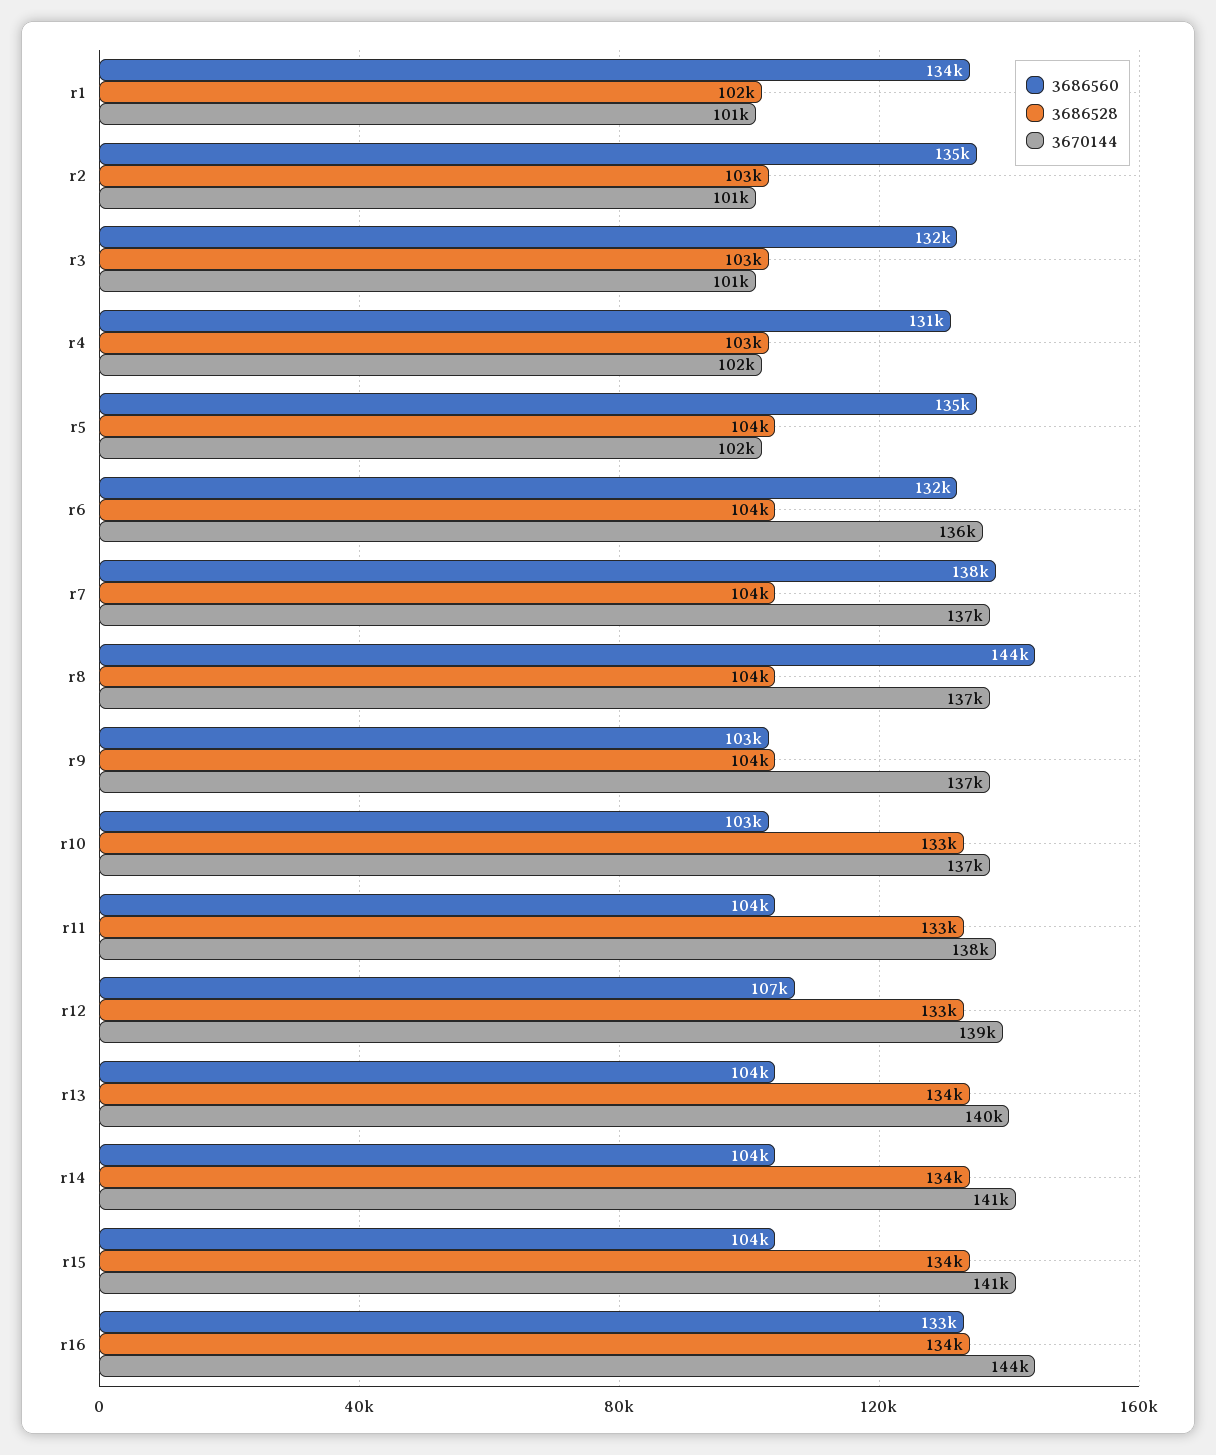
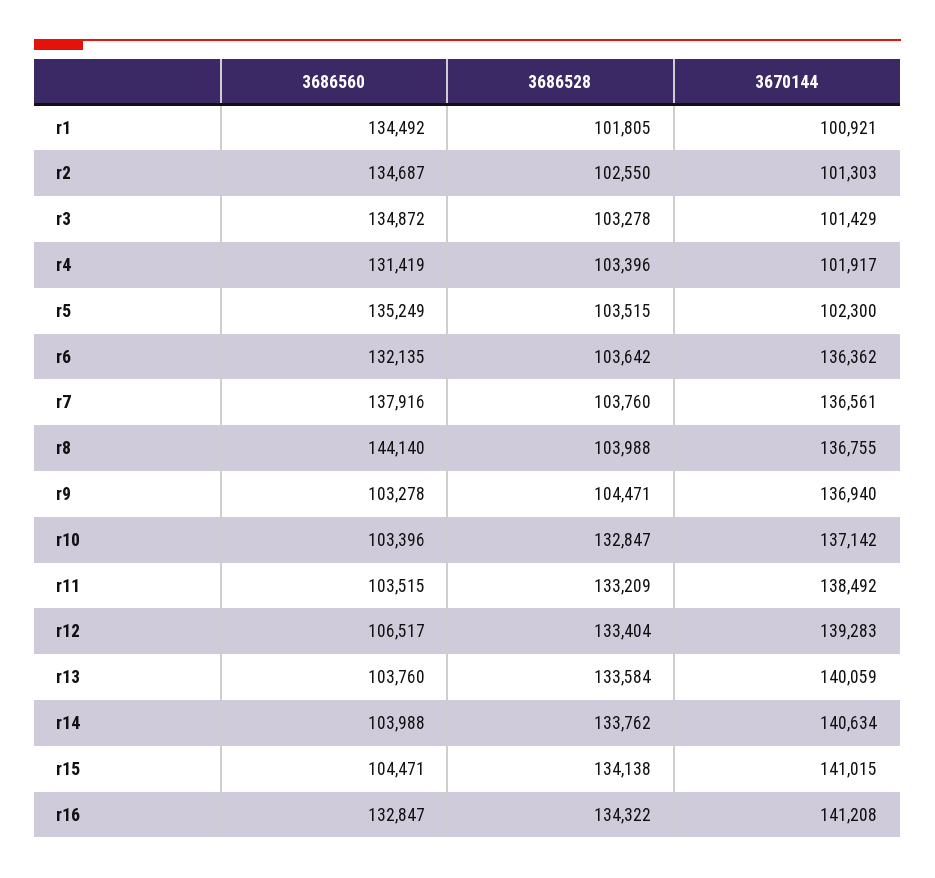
3686560, r3: 132000 -> 134872
3670144, r16: 144000 -> 141208

